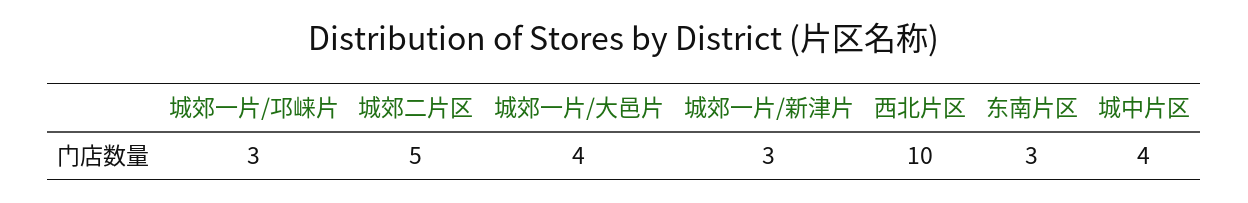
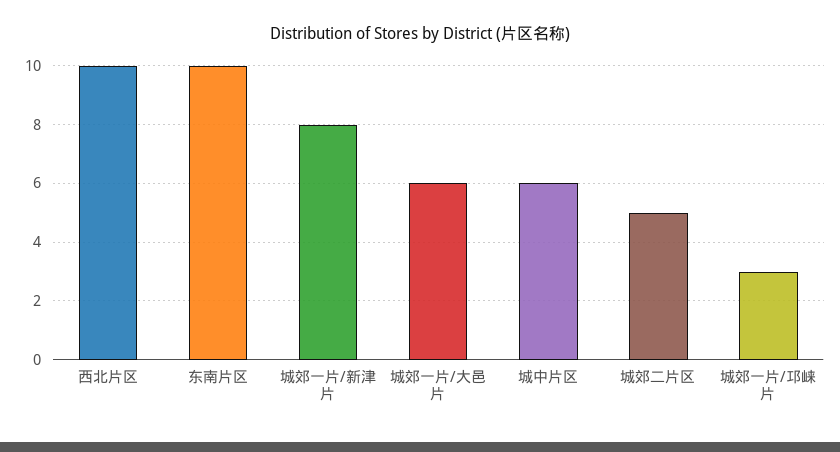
城郊一片/大邑片: 4 -> 6
城郊一片/新津片: 3 -> 8
东南片区: 3 -> 10
城中片区: 4 -> 6

